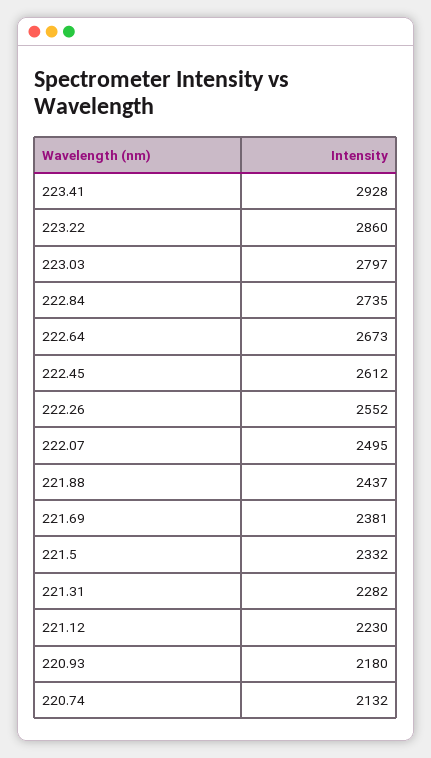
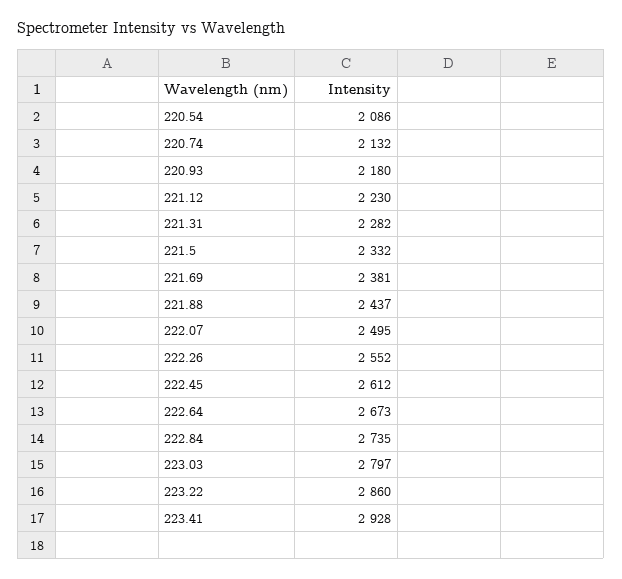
220.54: none -> 2086

